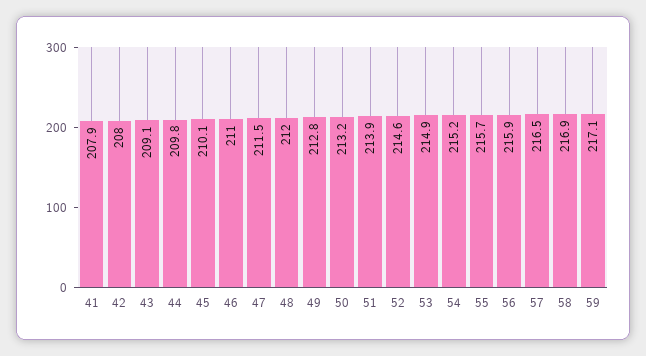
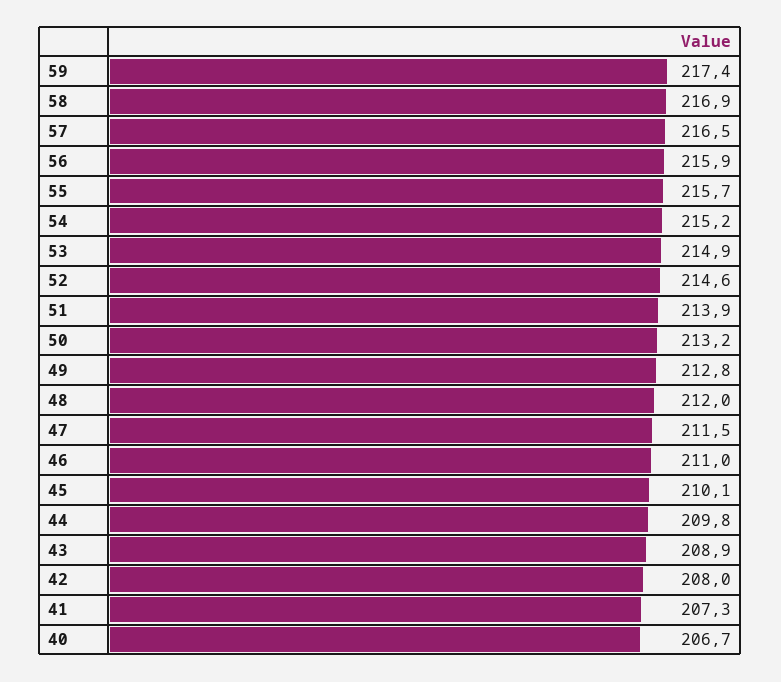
41: 207.9 -> 207.3
43: 209.1 -> 208.9
59: 217.1 -> 217.4
40: none -> 206.7

